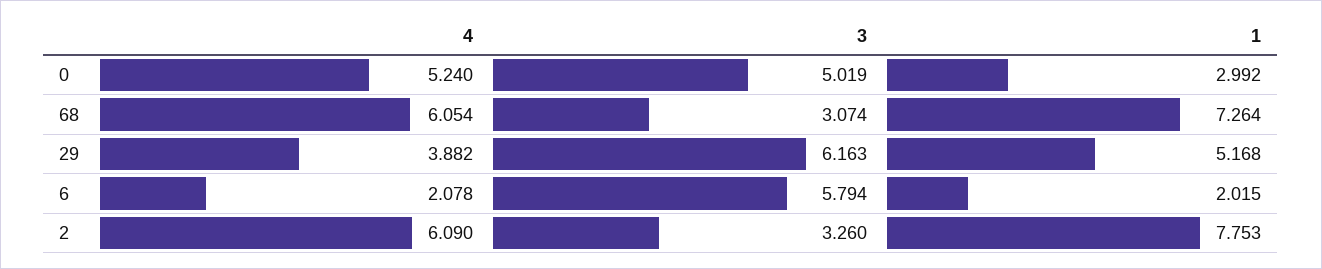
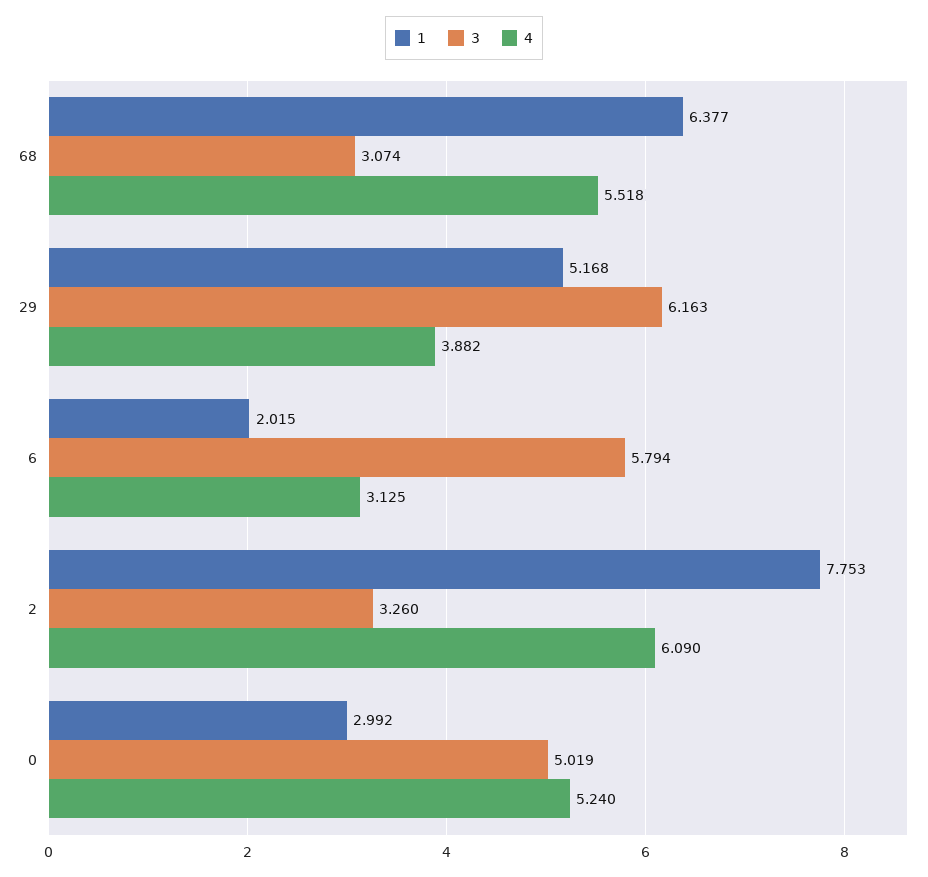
4, 68: 6.054 -> 5.518
1, 68: 7.264 -> 6.377
4, 6: 2.078 -> 3.125

